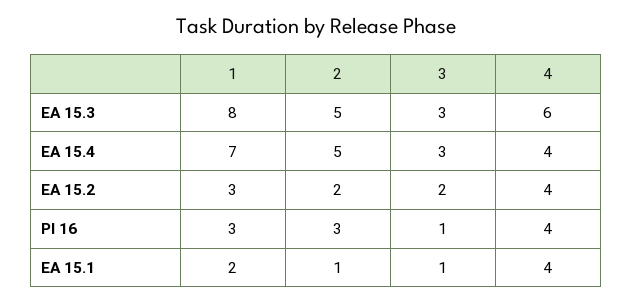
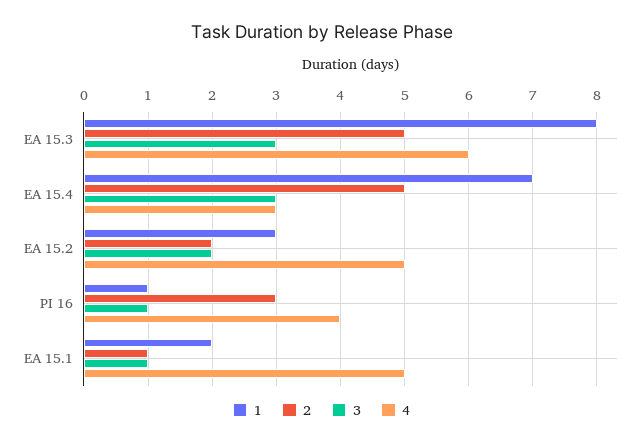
4, EA 15.4: 4 -> 3
4, EA 15.2: 4 -> 5
1, PI 16: 3 -> 1
4, EA 15.1: 4 -> 5

